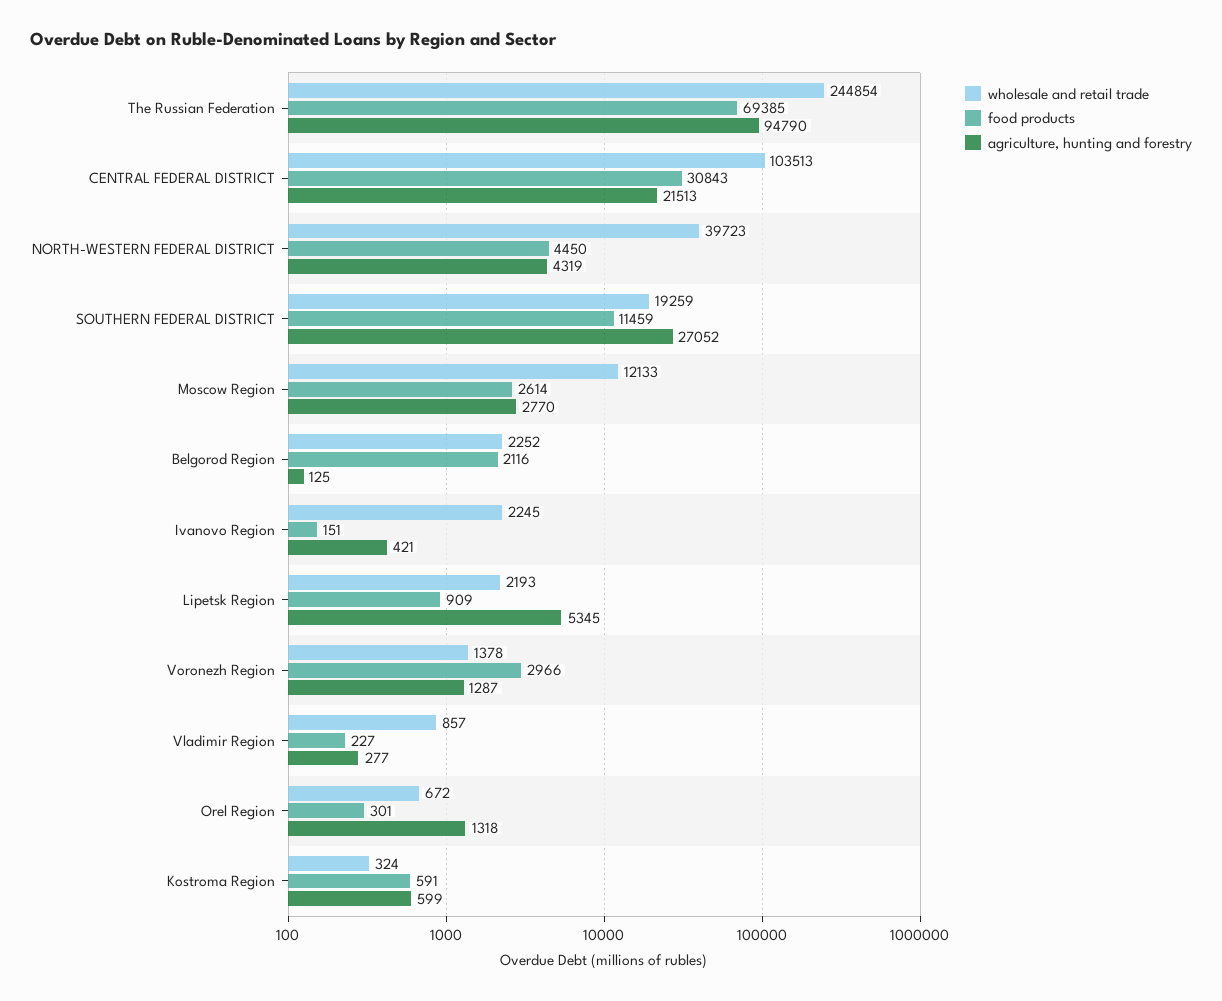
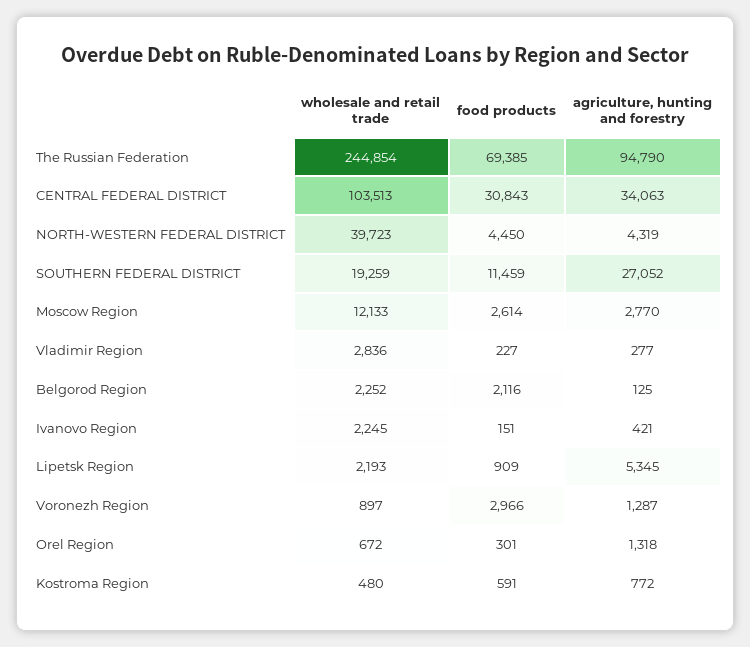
agriculture, hunting and forestry, CENTRAL FEDERAL DISTRICT: 21513 -> 34063
wholesale and retail trade, Voronezh Region: 1378 -> 897
wholesale and retail trade, Vladimir Region: 857 -> 2836
wholesale and retail trade, Kostroma Region: 324 -> 480
agriculture, hunting and forestry, Kostroma Region: 599 -> 772

